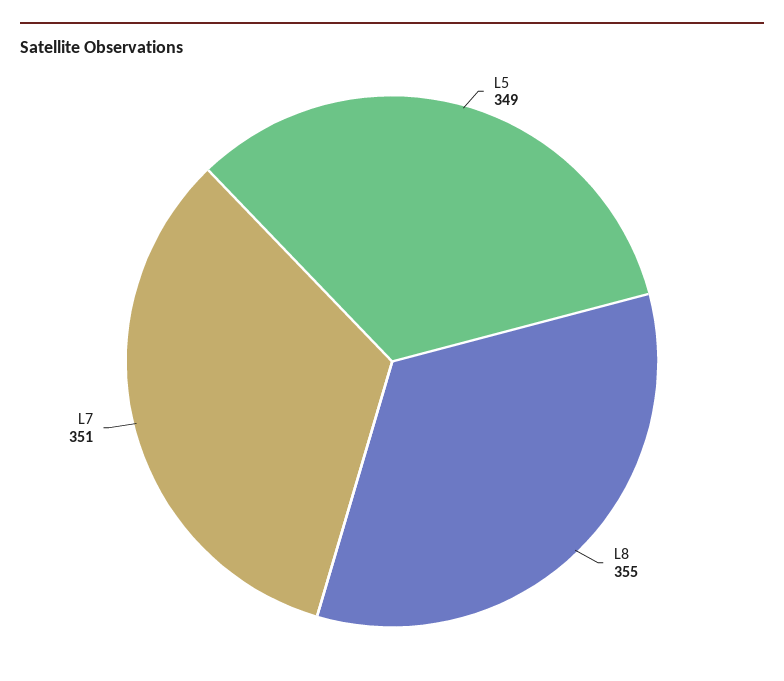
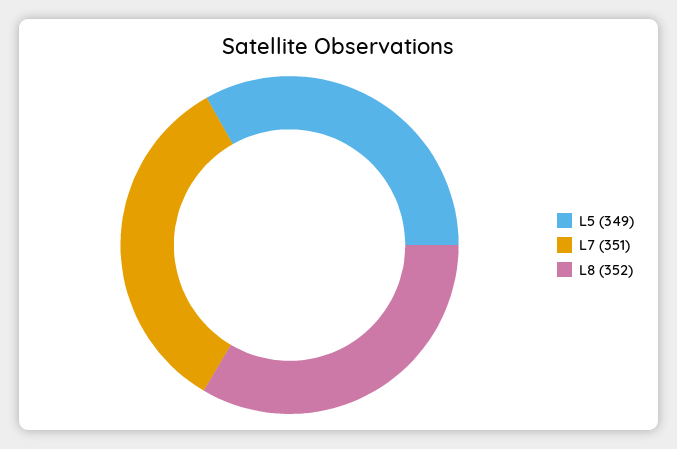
L8: 355 -> 352

